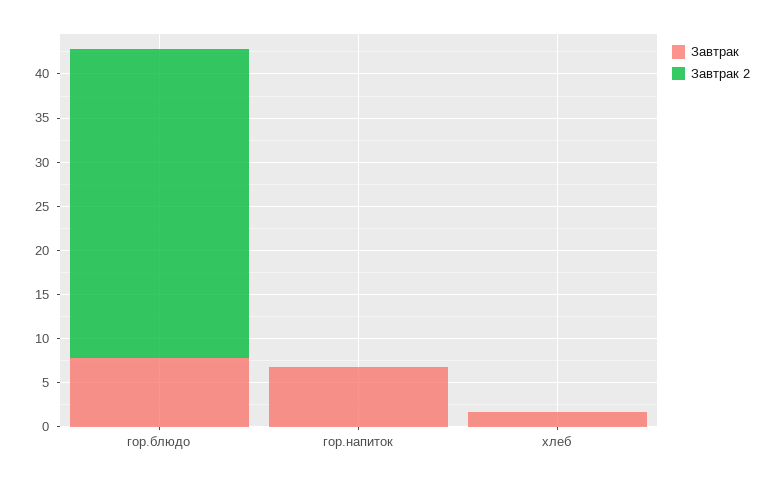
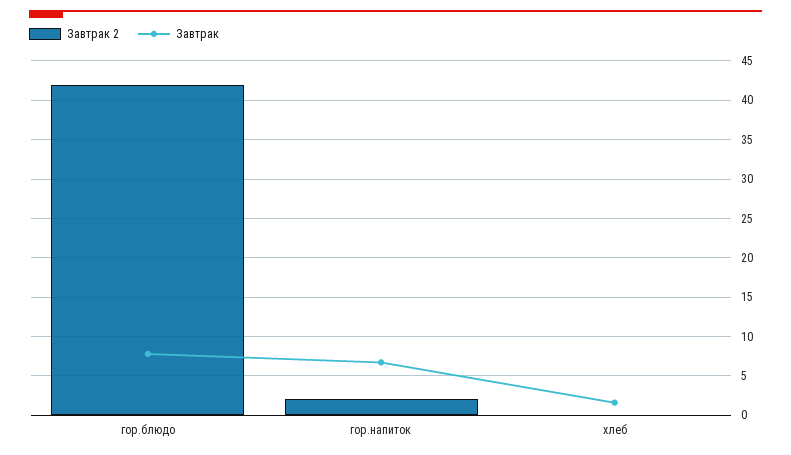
Завтрак 2, гор.блюдо: 35 -> 42
Завтрак 2, гор.напиток: 0 -> 2

